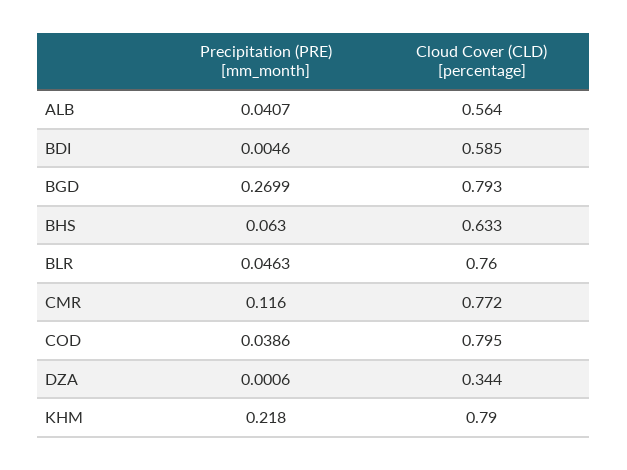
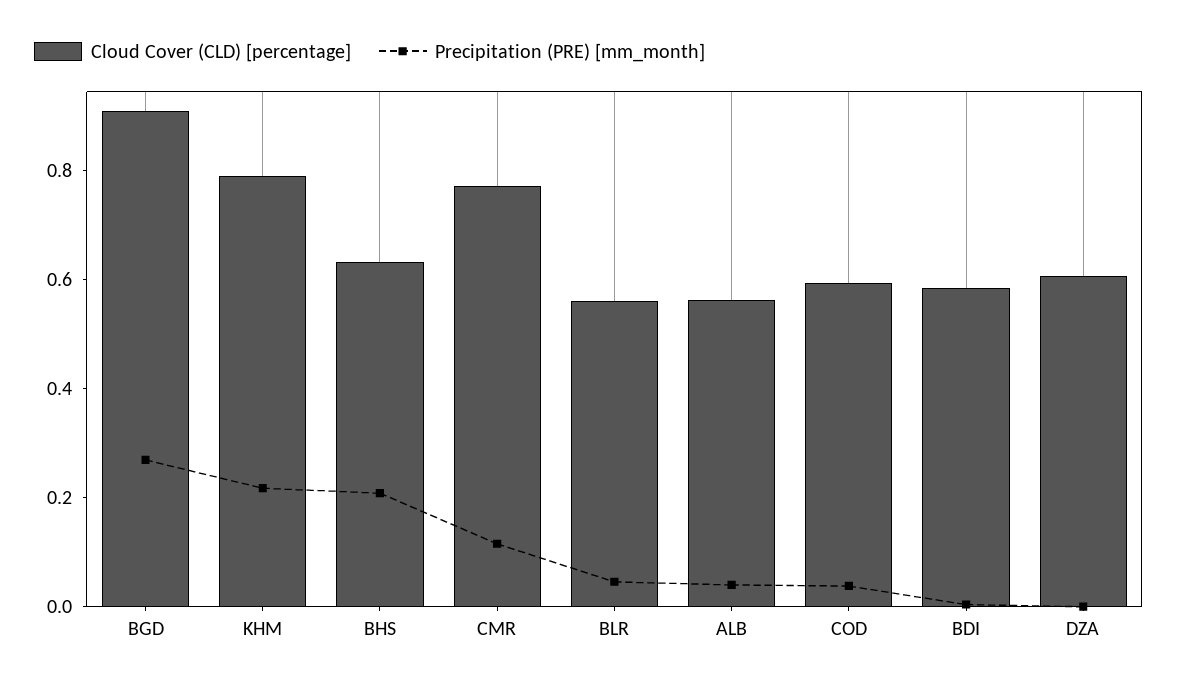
Cloud Cover (CLD) [percentage], BGD: 0.793 -> 0.9
Precipitation (PRE) [mm_month], BHS: 0.063 -> 0.2
Cloud Cover (CLD) [percentage], BLR: 0.76 -> 0.55
Cloud Cover (CLD) [percentage], COD: 0.795 -> 0.6
Cloud Cover (CLD) [percentage], DZA: 0.344 -> 0.6

